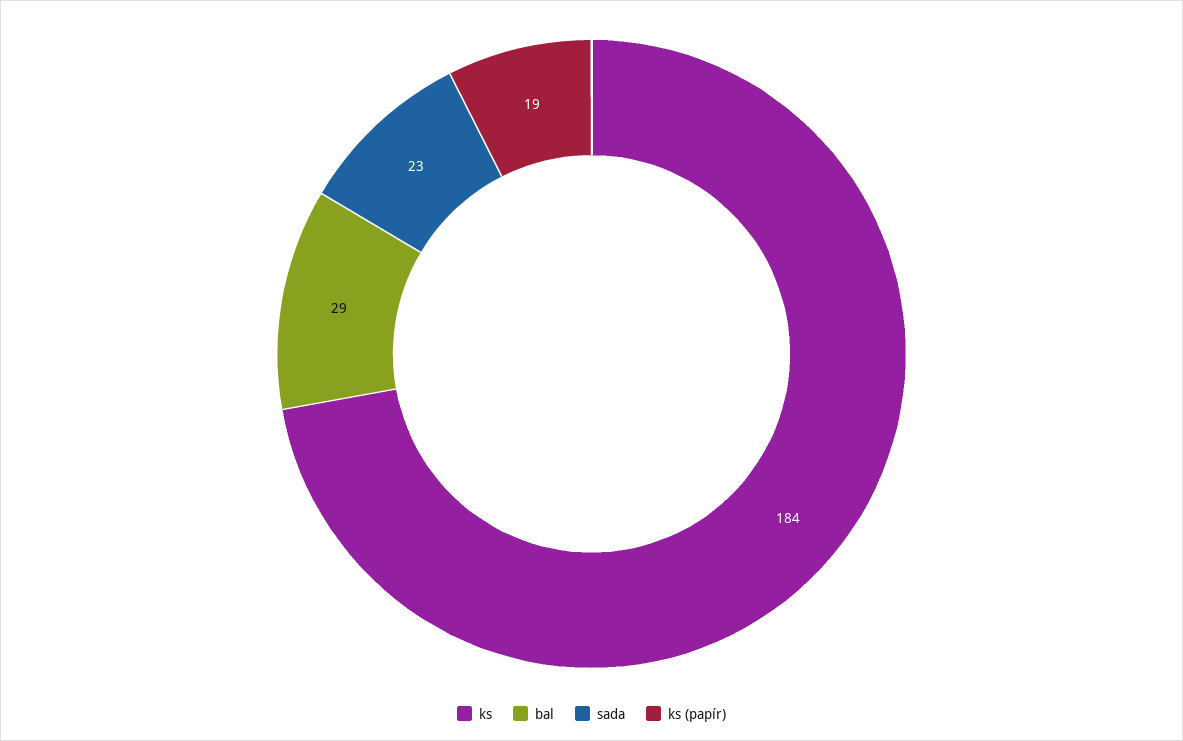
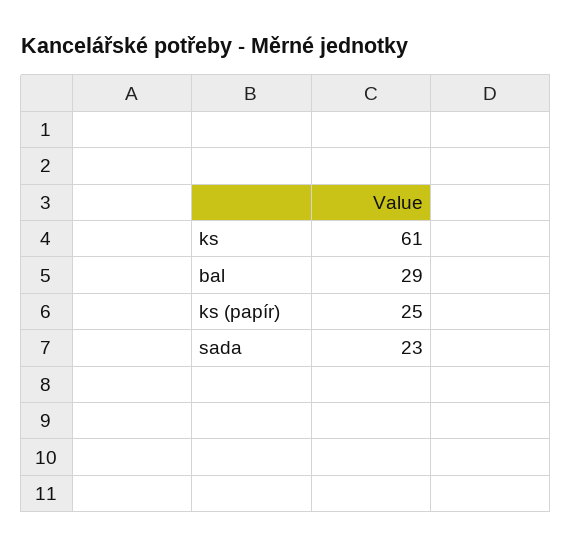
ks: 184 -> 61
ks (papír): 19 -> 25

